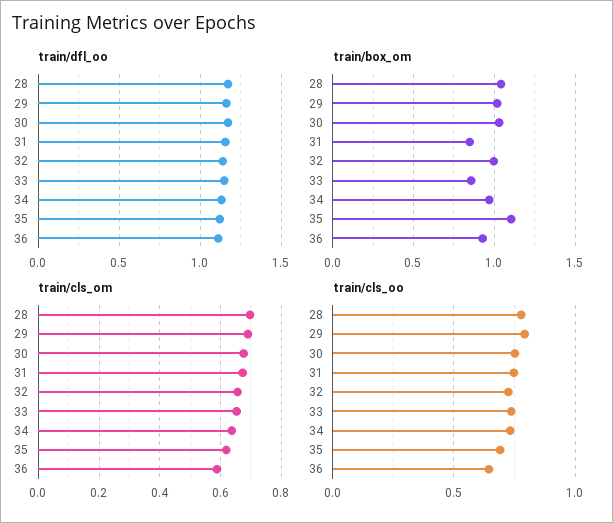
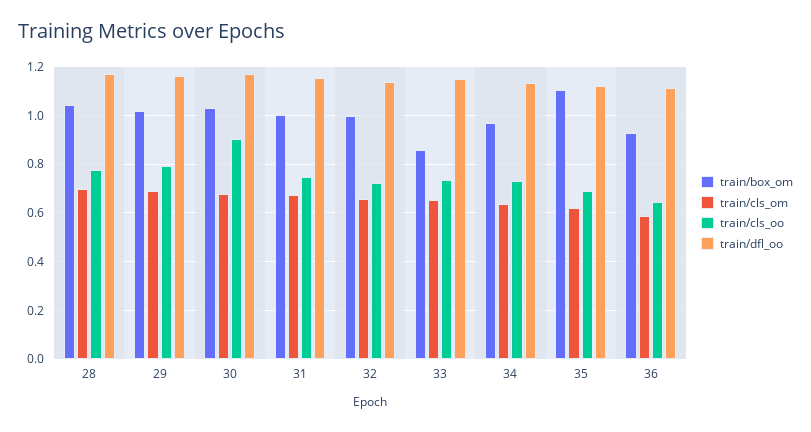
train/box_om, 31: 0.85 -> 1
train/cls_oo, 30: 0.75 -> 0.9

